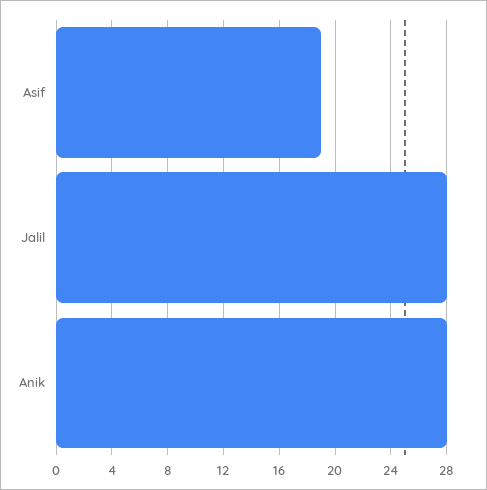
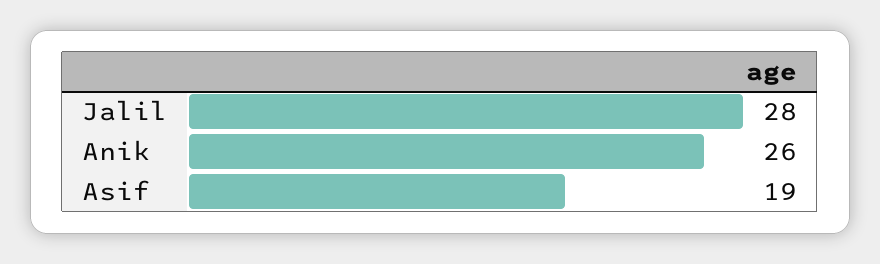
Anik: 28 -> 26

